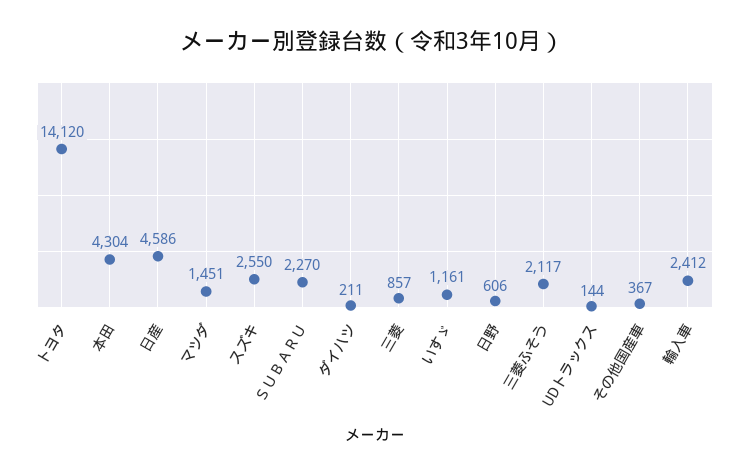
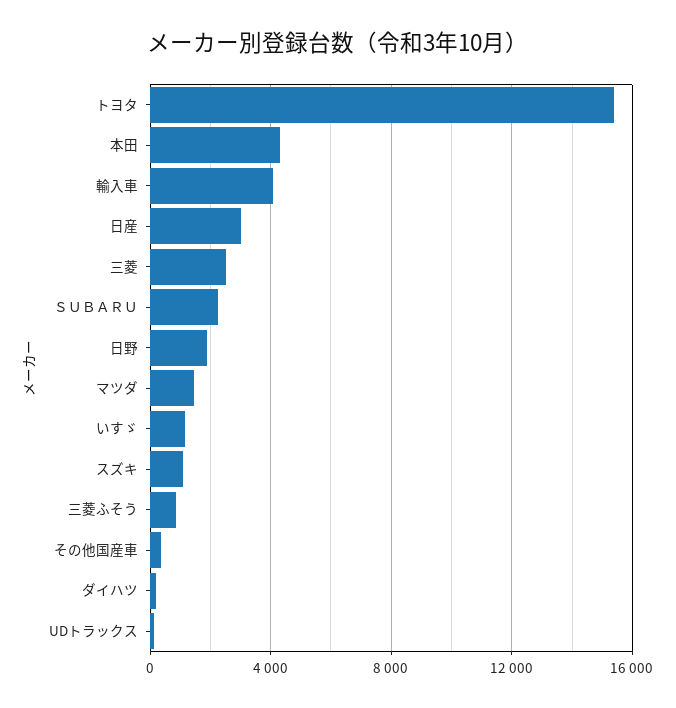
トヨタ: 14120 -> 15500
日産: 4586 -> 3000
スズキ: 2550 -> 1000
三菱: 857 -> 2500
日野: 606 -> 2000
三菱ふそう: 2117 -> 1000
輸入車: 2412 -> 4000

